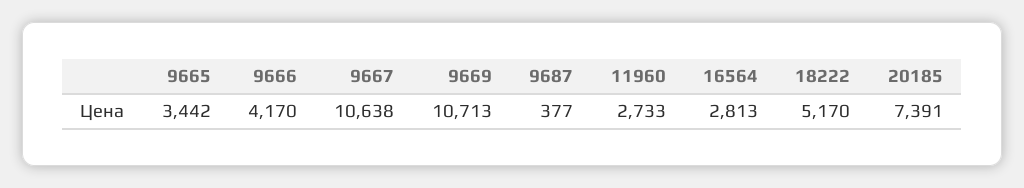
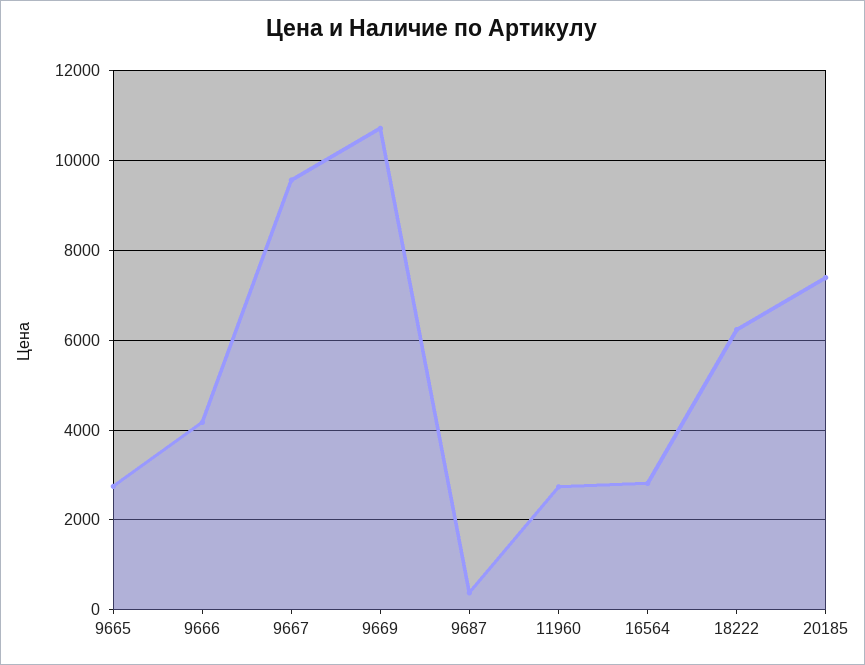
9665: 3442 -> 2800
9667: 10638 -> 9600
18222: 5170 -> 6200

